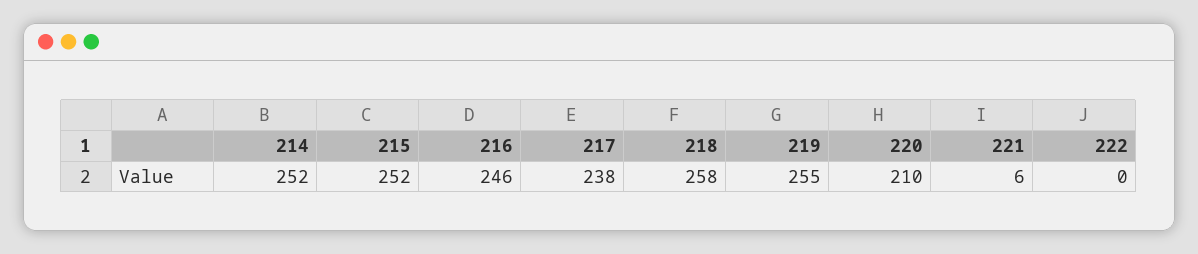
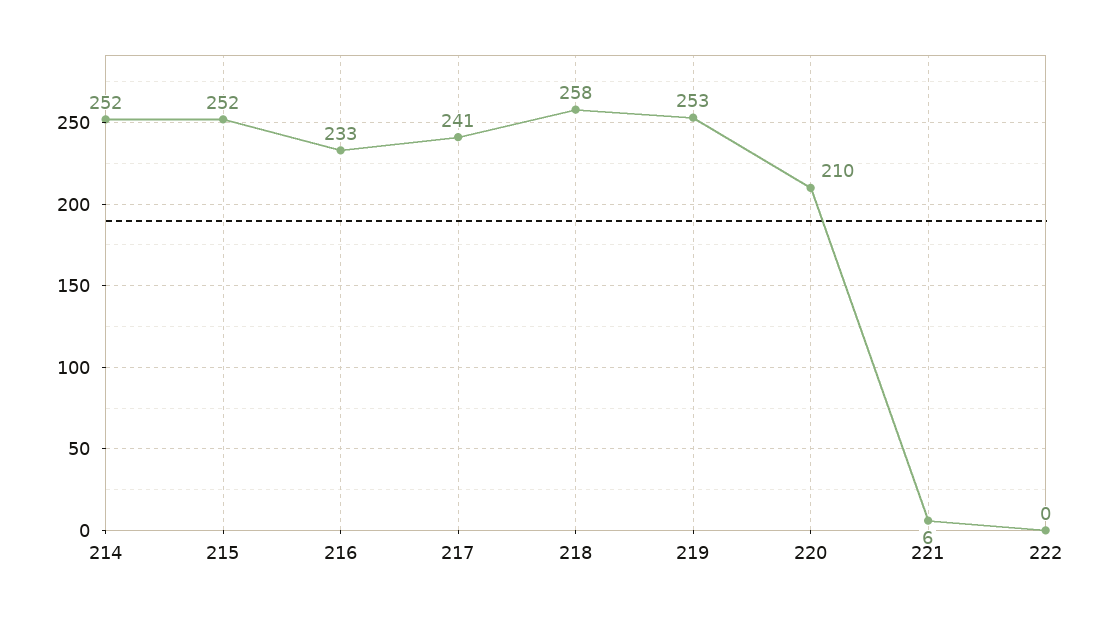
216: 246 -> 233
217: 238 -> 241
219: 255 -> 253

